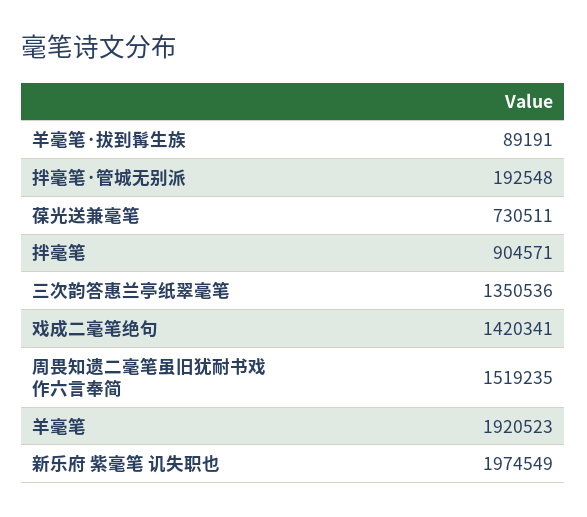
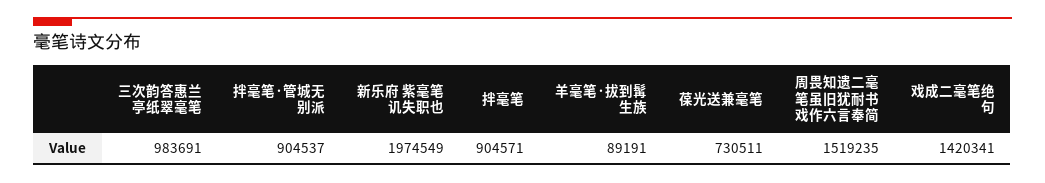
拌毫笔·管城无别派: 192548 -> 904537
三次韵答惠兰亭纸翠毫笔: 1350536 -> 983691
羊毫笔: 1920523 -> none

